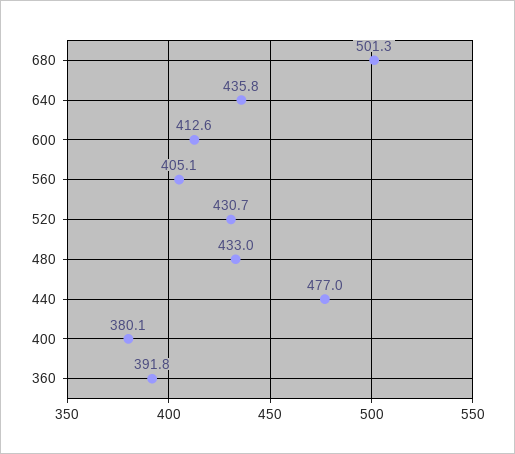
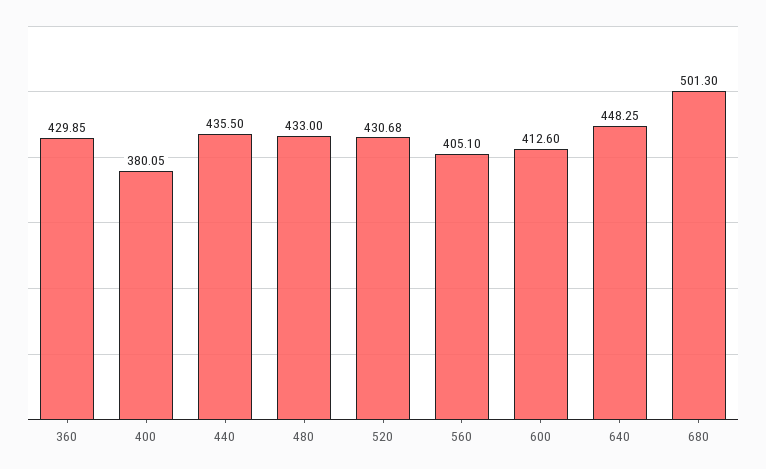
640: 435.8 -> 448.25
440: 477 -> 435.5
360: 391.8 -> 429.85

